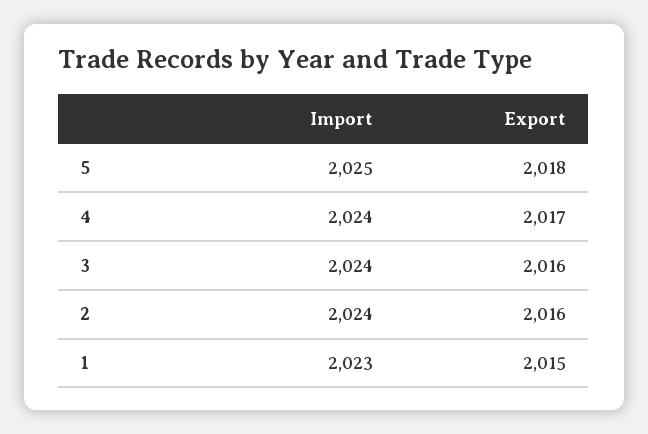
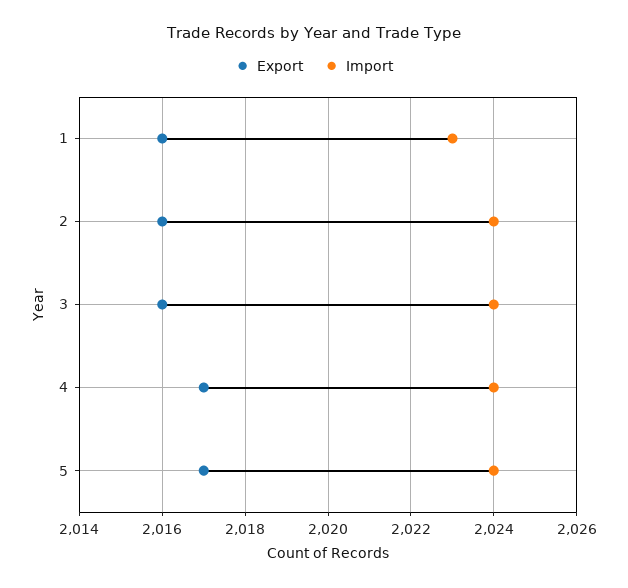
Import, 5: 2025 -> 2024
Export, 5: 2018 -> 2017
Export, 1: 2015 -> 2016

